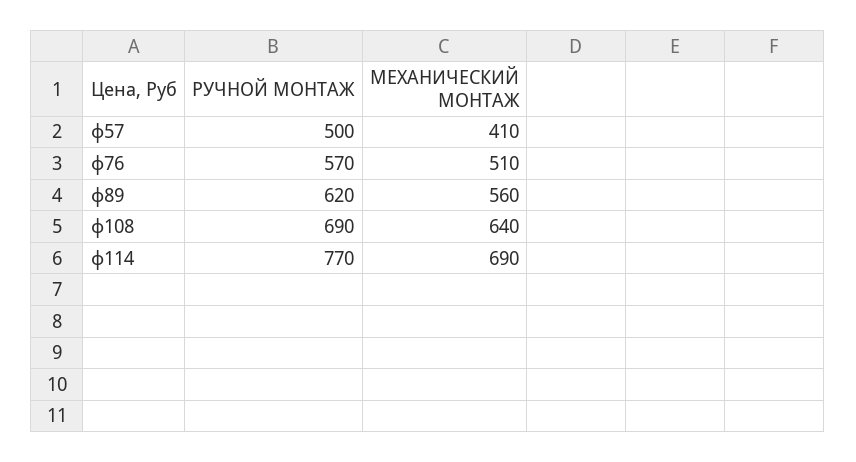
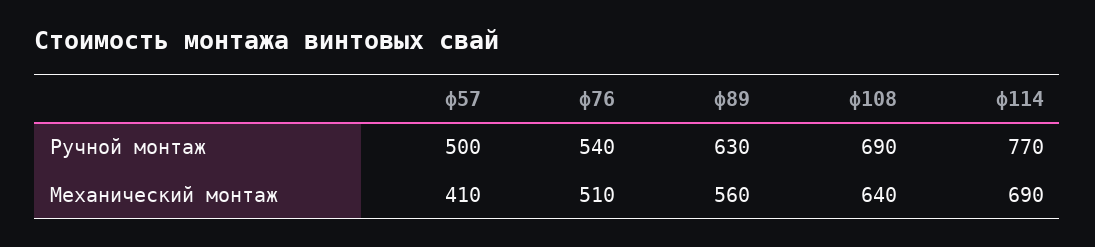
РУЧНОЙ МОНТАЖ, ф76: 570 -> 540
РУЧНОЙ МОНТАЖ, ф89: 620 -> 630

